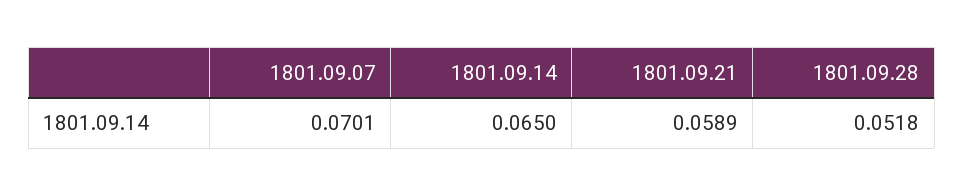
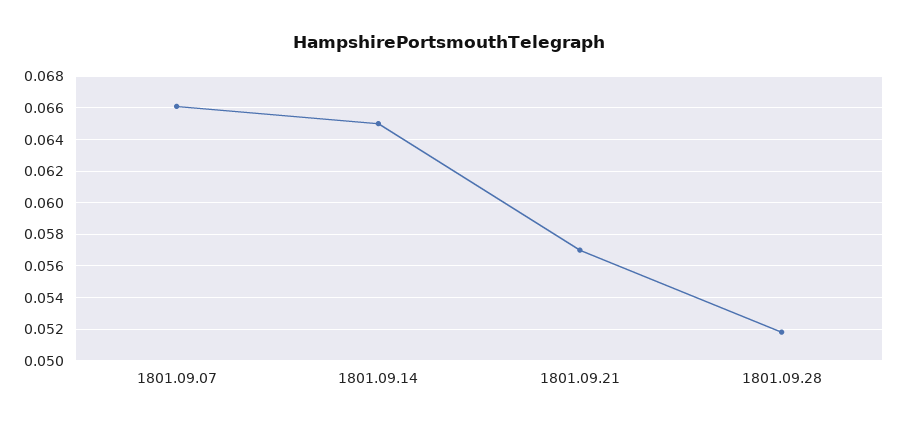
1801.09.07: 0.0701 -> 0.066
1801.09.21: 0.0589 -> 0.057

